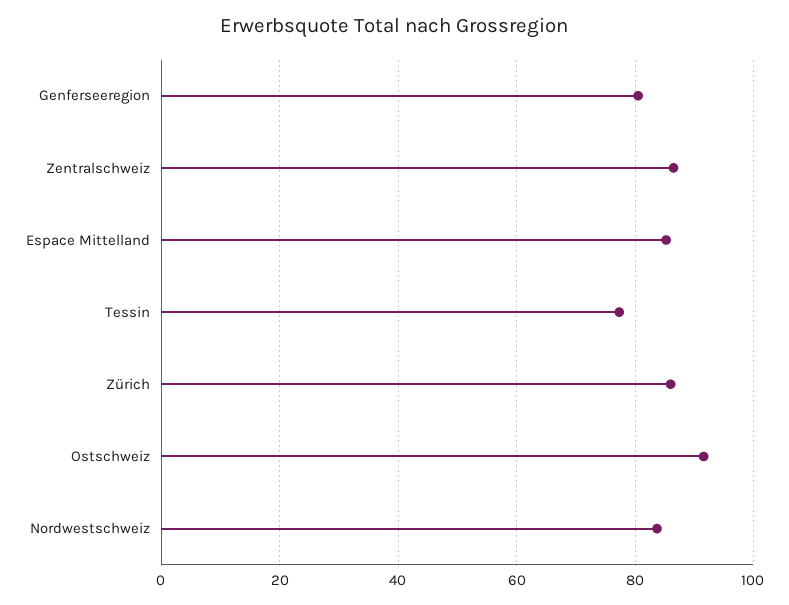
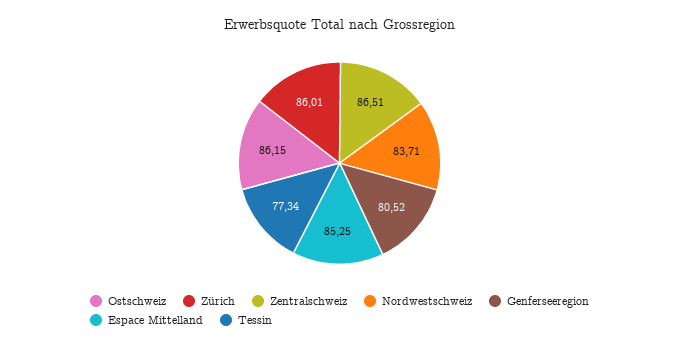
Ostschweiz: 92 -> 86.15

